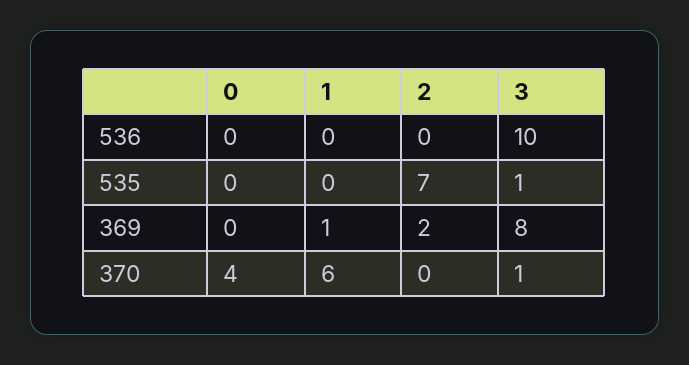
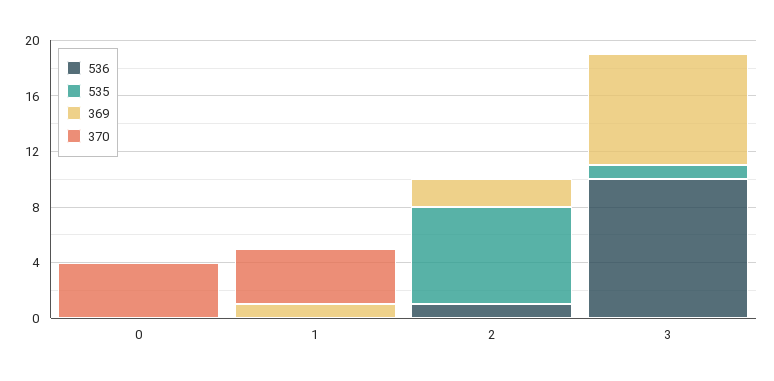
536, 2: 0 -> 1
370, 1: 6 -> 4
370, 3: 1 -> 0

